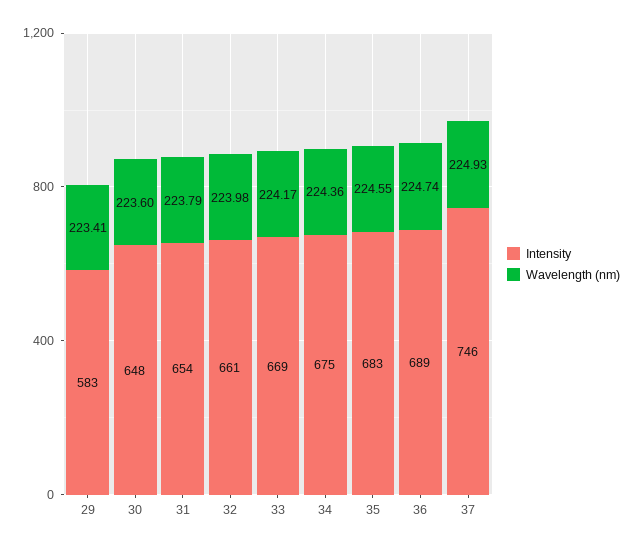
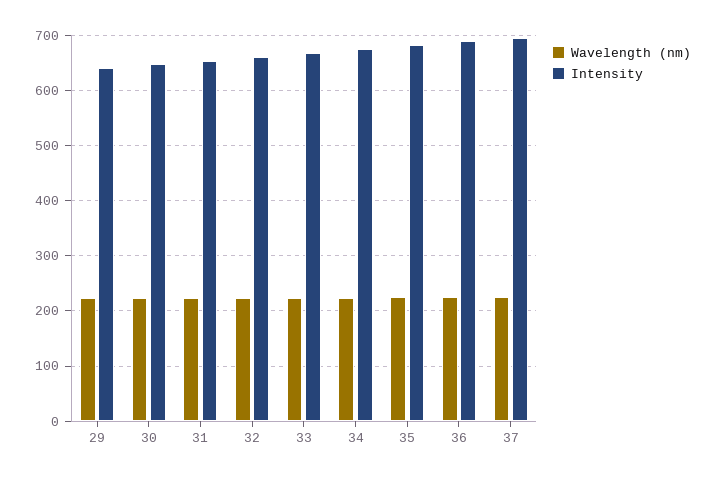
Intensity, 29: 583 -> 640
Intensity, 37: 746 -> 700

